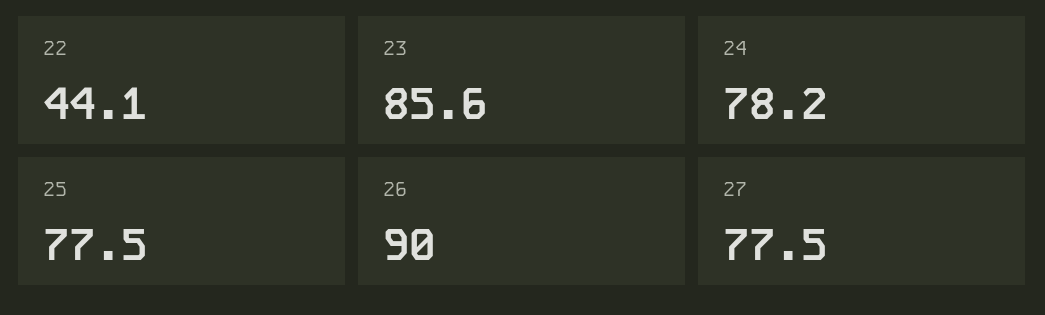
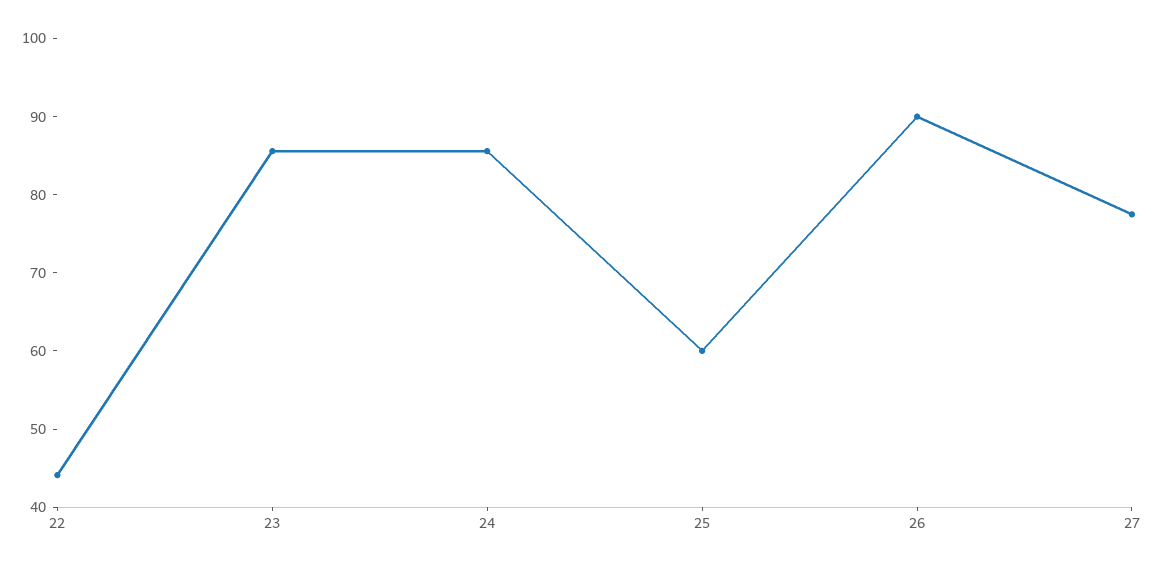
24: 78.2 -> 86
25: 77.5 -> 60

